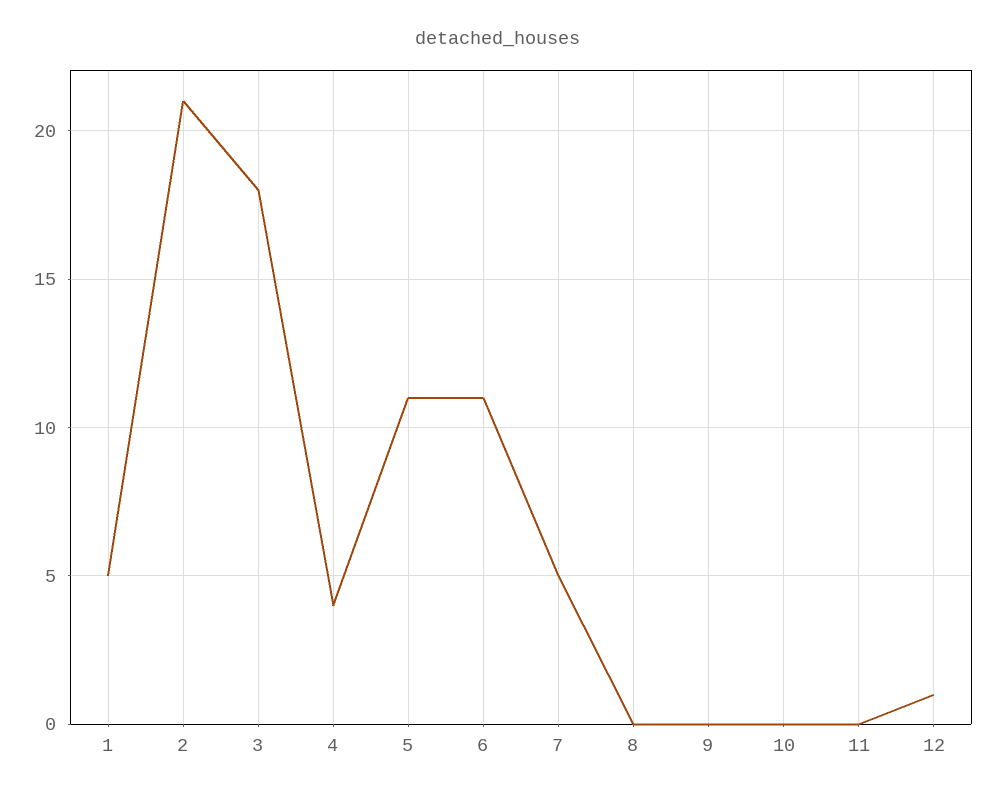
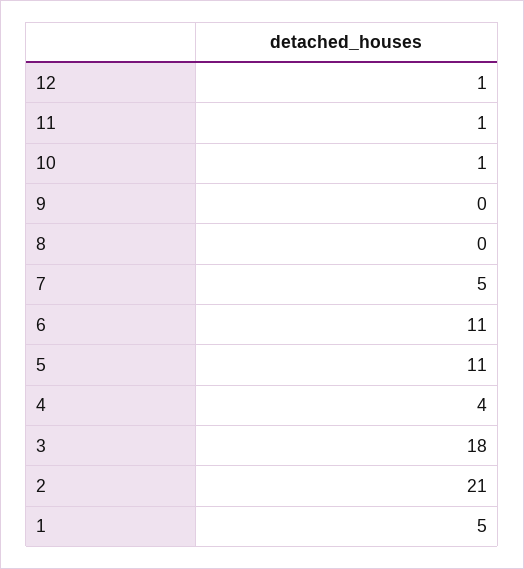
10: 0 -> 1
11: 0 -> 1

